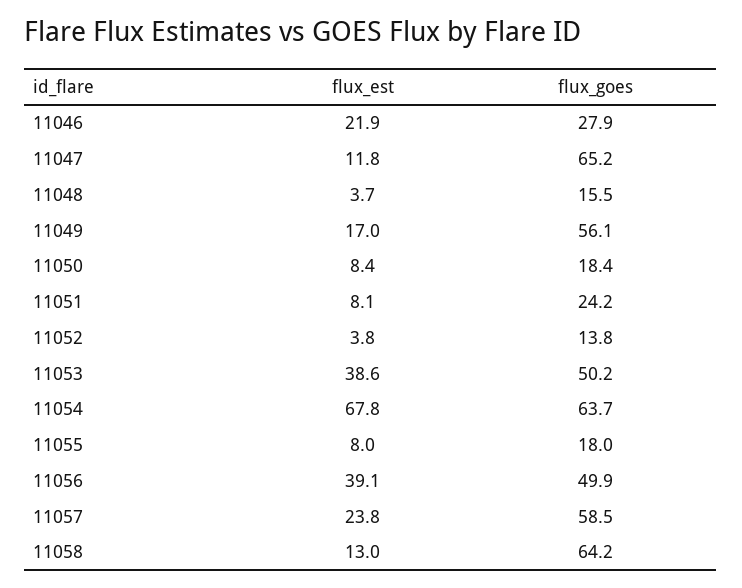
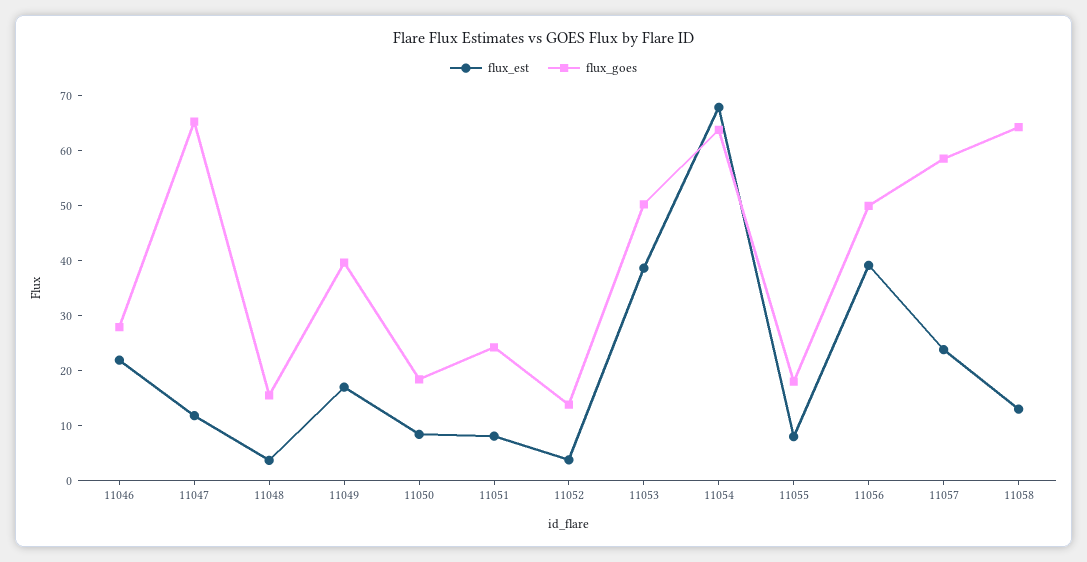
flux_goes, 11049: 56.1 -> 40

